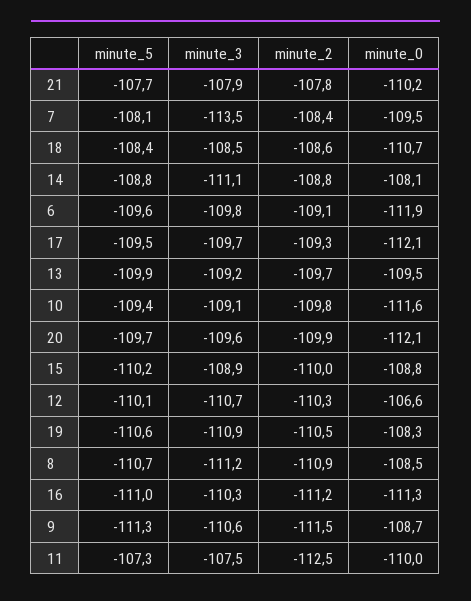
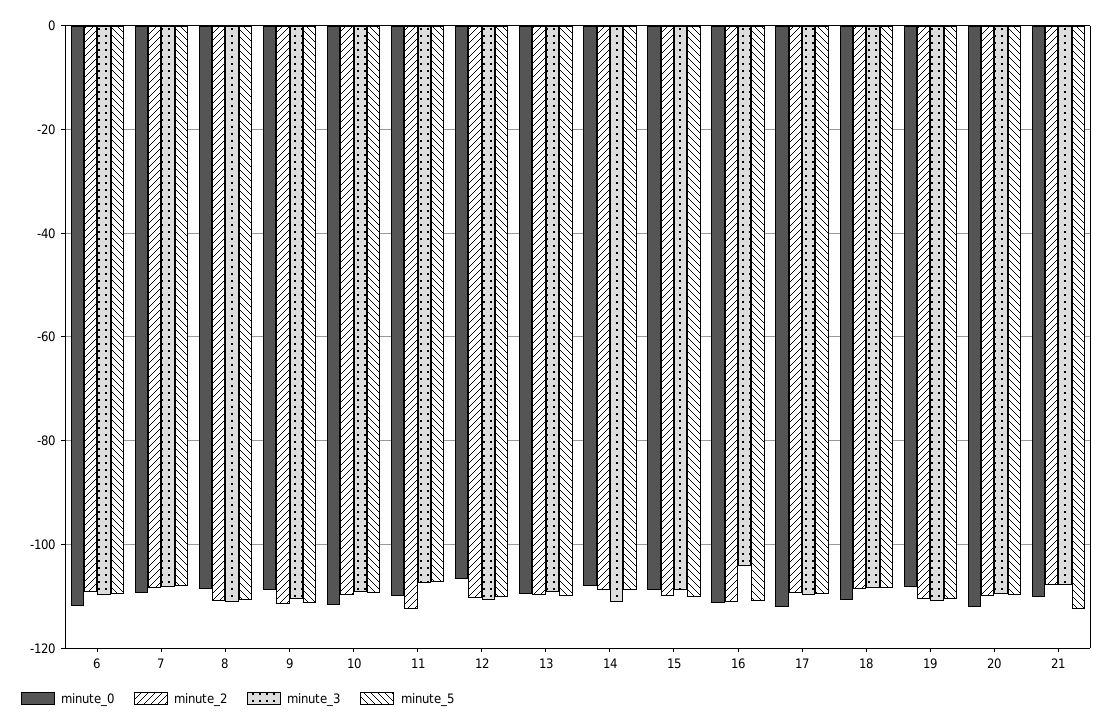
minute_5, 21: -107.7 -> -112
minute_3, 7: -113.5 -> -108
minute_3, 16: -110.3 -> -104

